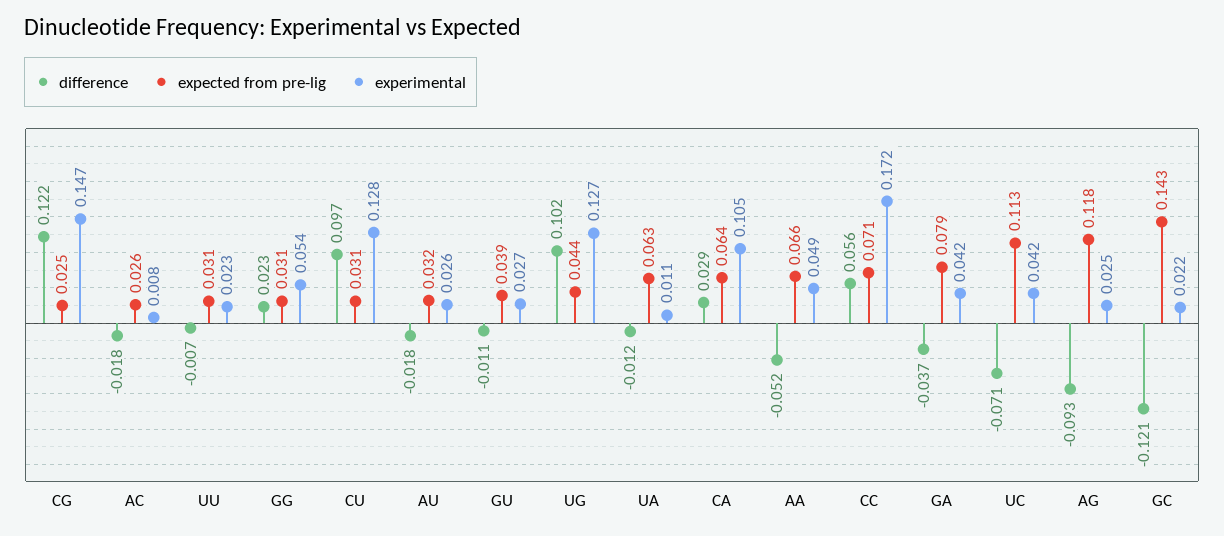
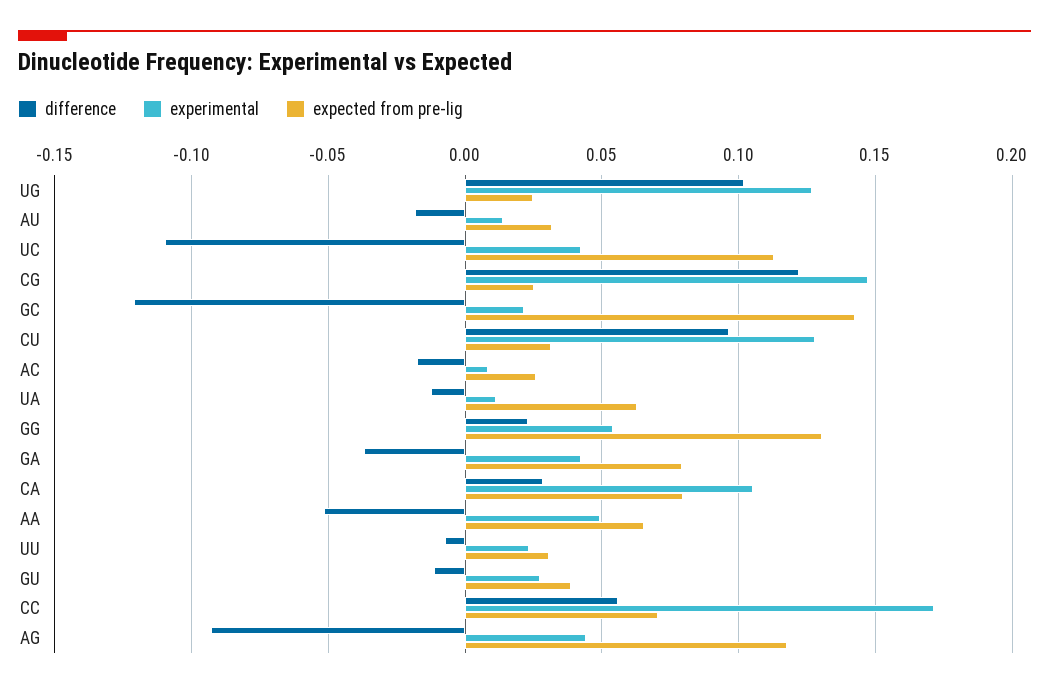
expected from pre-lig, GG: 0.031 -> 0.13
experimental, AU: 0.026 -> 0.015
expected from pre-lig, UG: 0.044 -> 0.025
expected from pre-lig, CA: 0.064 -> 0.08
difference, UC: -0.071 -> -0.11
experimental, AG: 0.025 -> 0.045

